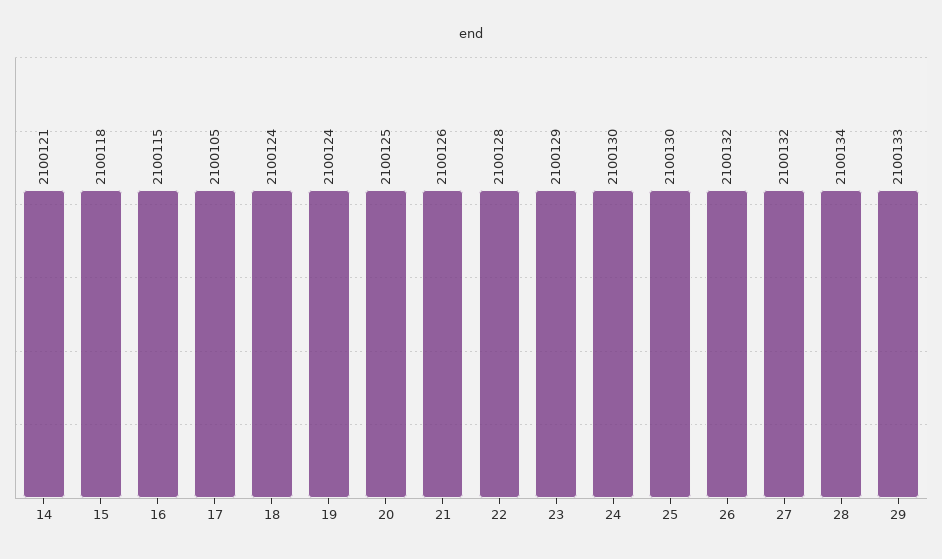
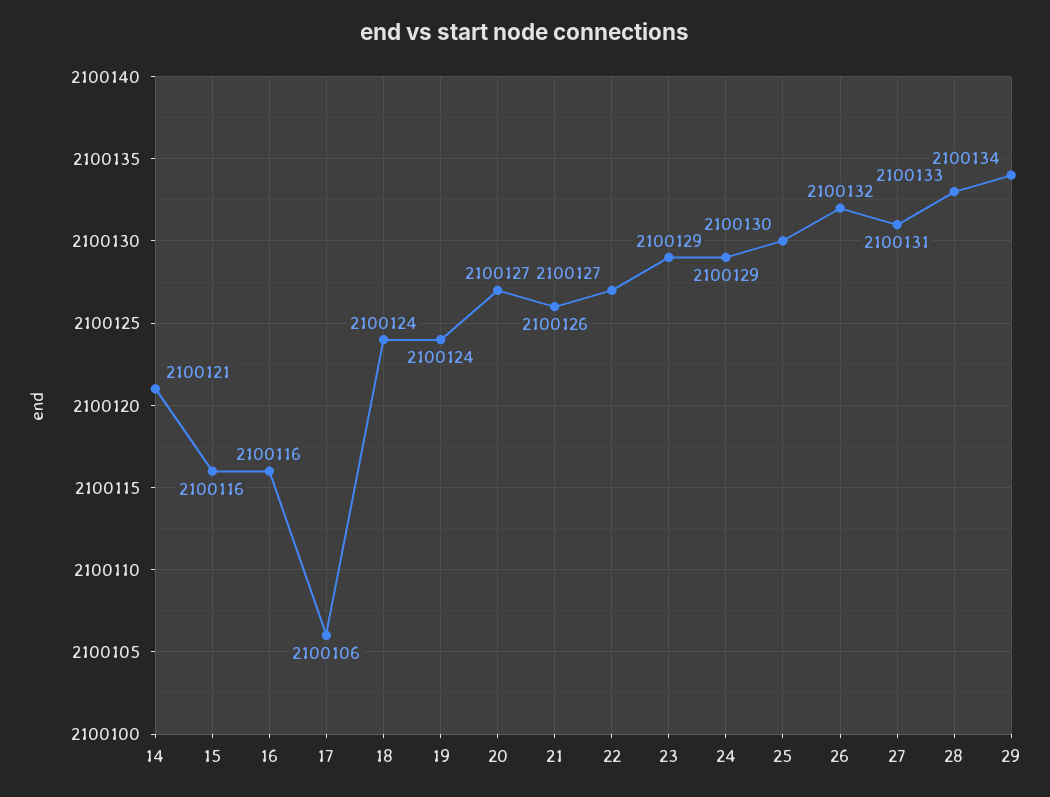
15: 2100118 -> 2100116
16: 2100115 -> 2100116
17: 2100105 -> 2100106
20: 2100125 -> 2100127
22: 2100128 -> 2100127
24: 2100130 -> 2100129
27: 2100132 -> 2100131
28: 2100134 -> 2100133
29: 2100133 -> 2100134

